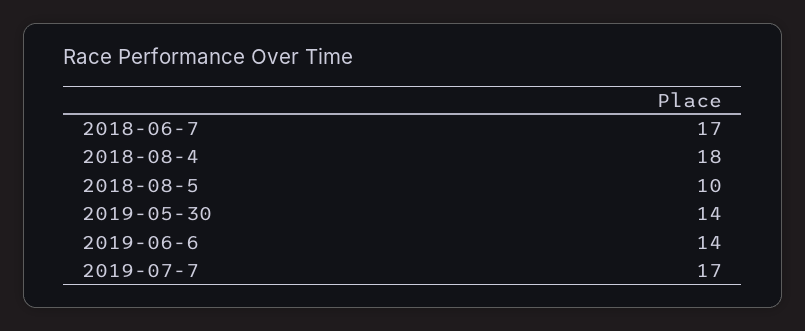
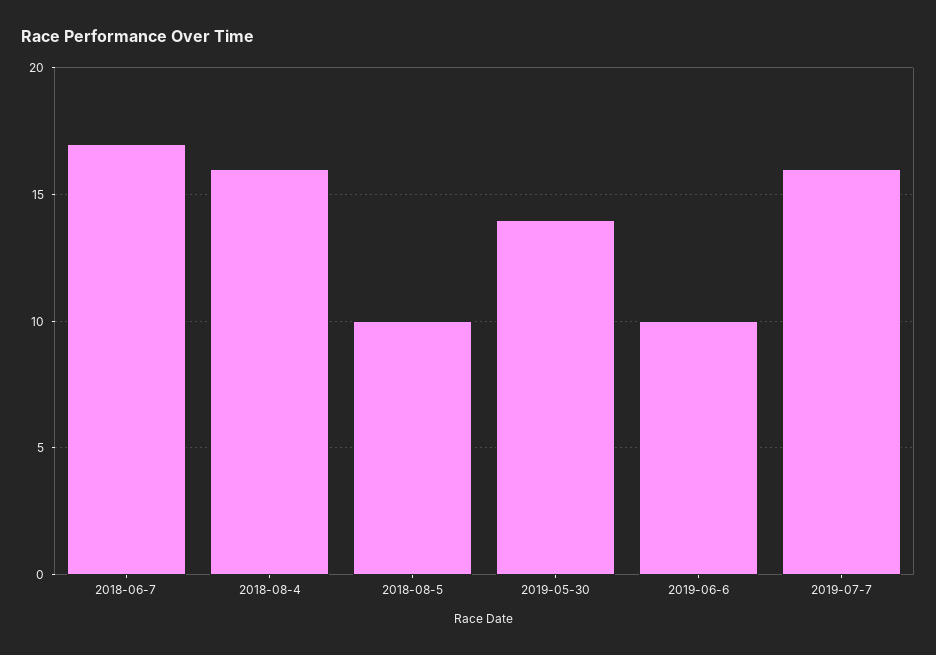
2018-08-4: 18 -> 16
2019-06-6: 14 -> 10
2019-07-7: 17 -> 16

